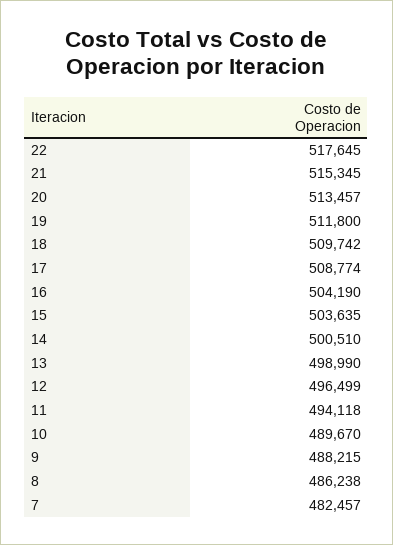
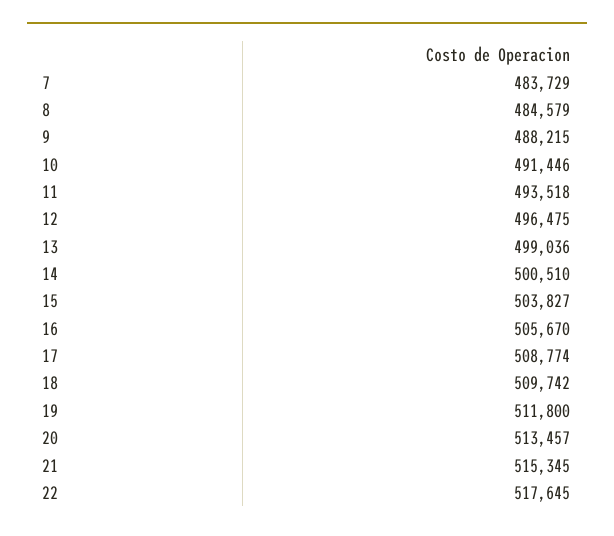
16: 504190 -> 505670
15: 503635 -> 503827
13: 498990 -> 499036
12: 496499 -> 496475
11: 494118 -> 493518
10: 489670 -> 491446
8: 486238 -> 484579
7: 482457 -> 483729

